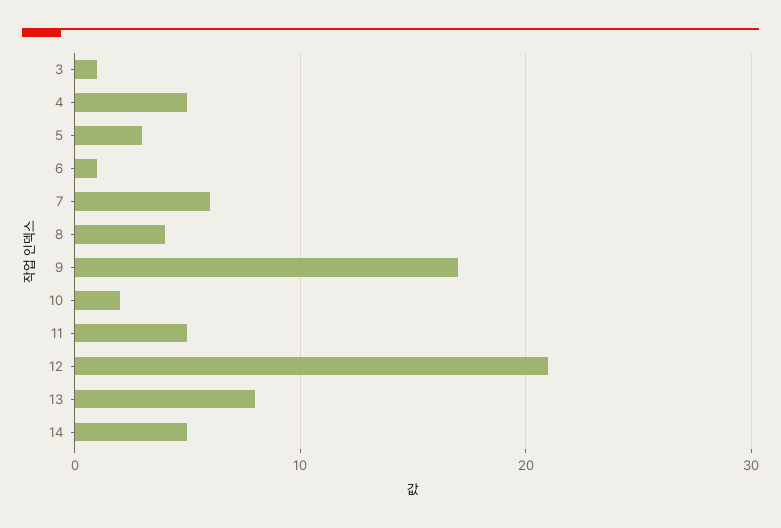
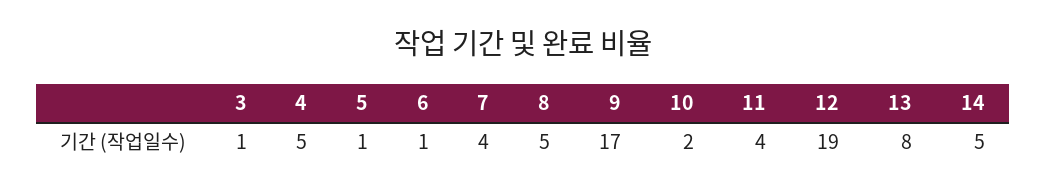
5: 3 -> 1
7: 6 -> 4
8: 4 -> 5
11: 5 -> 4
12: 21 -> 19

